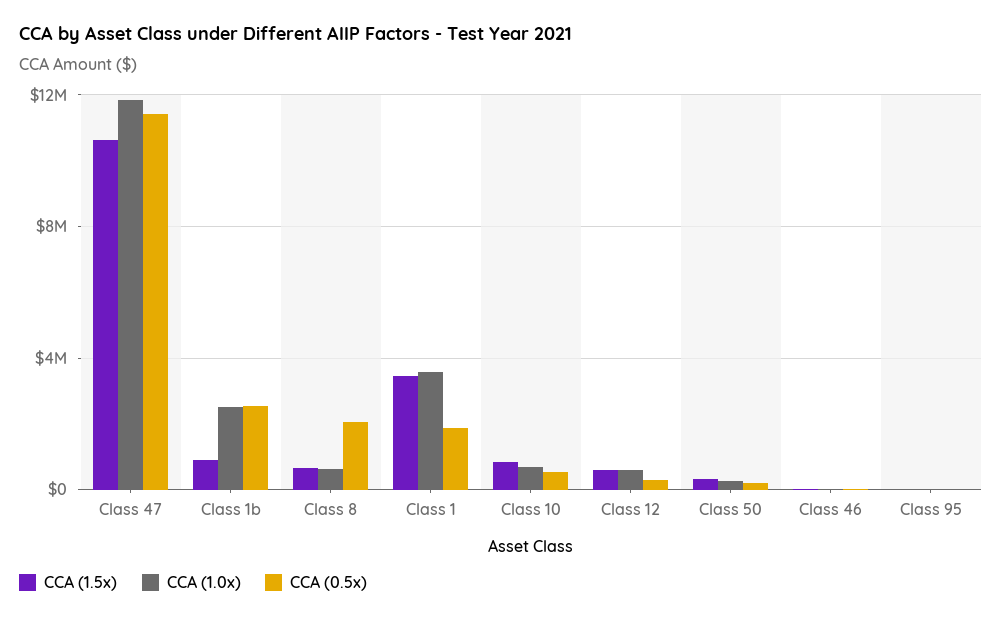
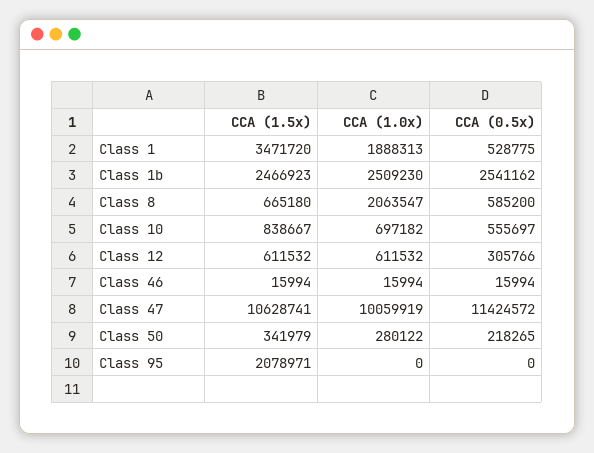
CCA (1.0x), Class 47: 12000000 -> 10059919
CCA (1.5x), Class 1b: 1000000 -> 2466923
CCA (1.0x), Class 8: 500000 -> 2063547
CCA (0.5x), Class 8: 2000000 -> 585200
CCA (1.0x), Class 1: 3500000 -> 1888313
CCA (0.5x), Class 1: 2000000 -> 528775
CCA (1.5x), Class 95: 0 -> 2078971

